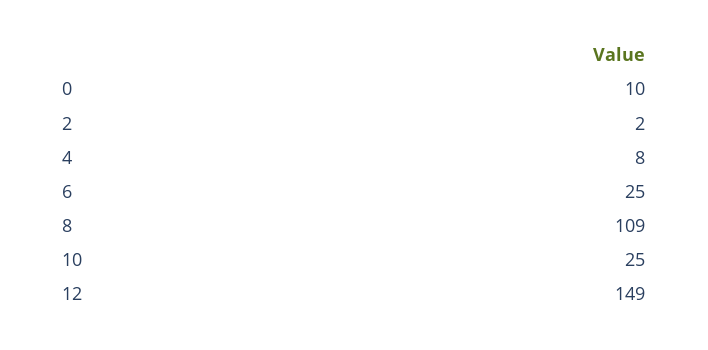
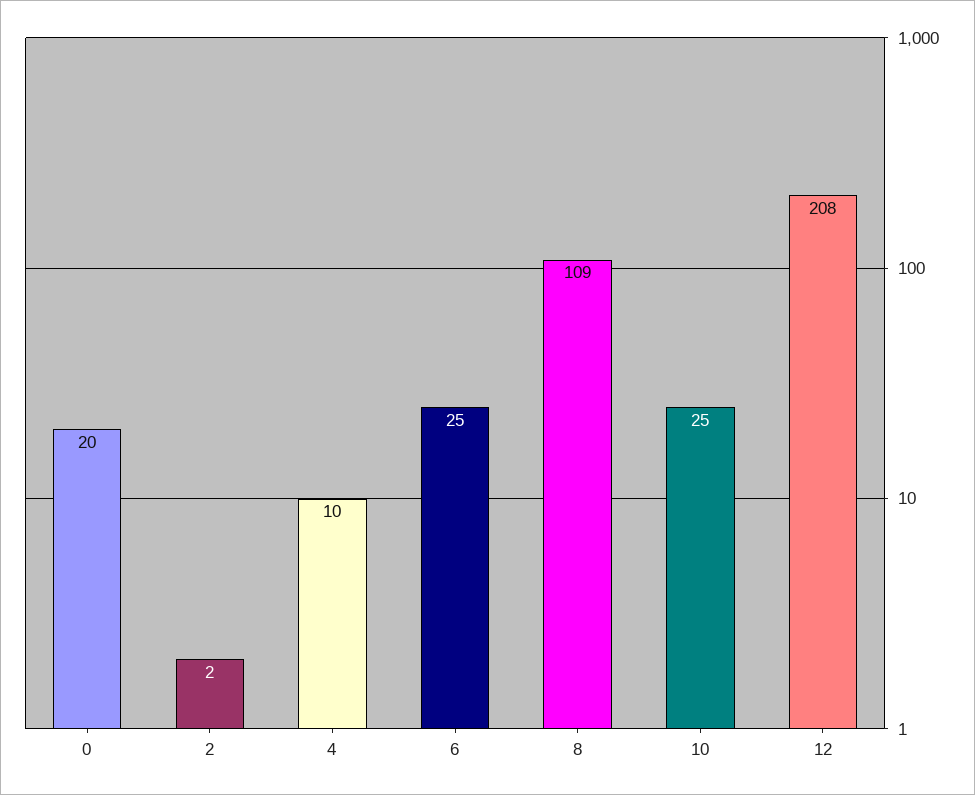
0: 10 -> 20
4: 8 -> 10
12: 149 -> 208

